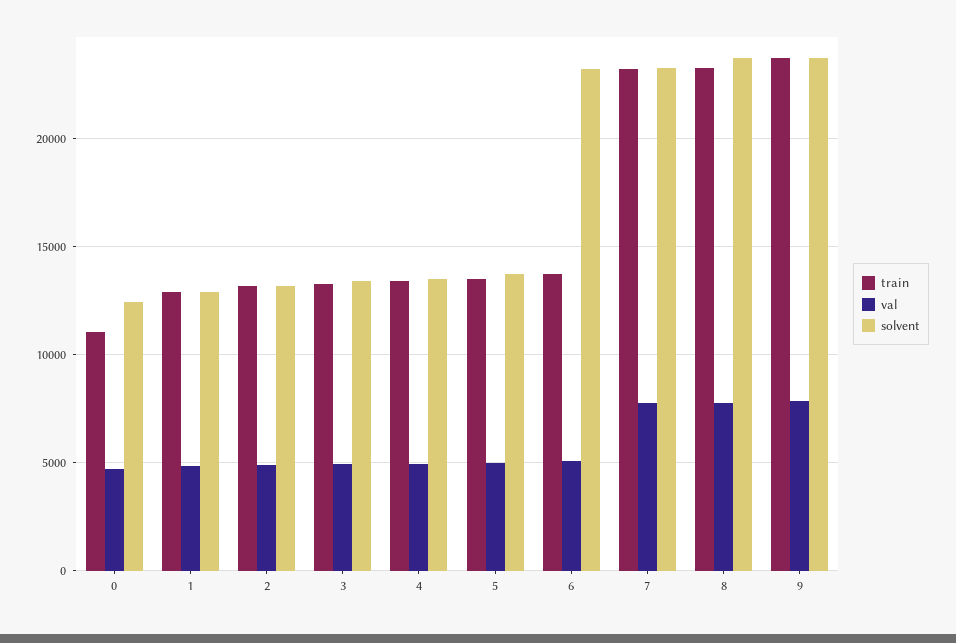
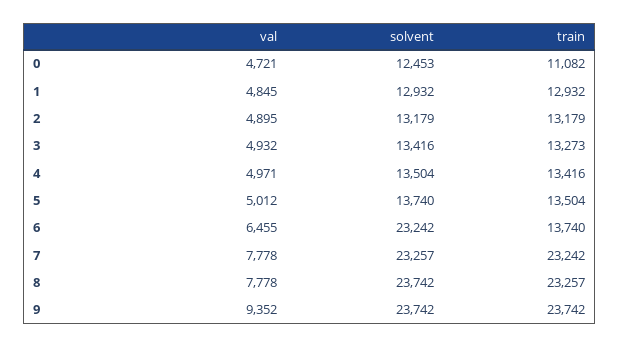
val, 6: 5000 -> 6455
val, 9: 8000 -> 9352

